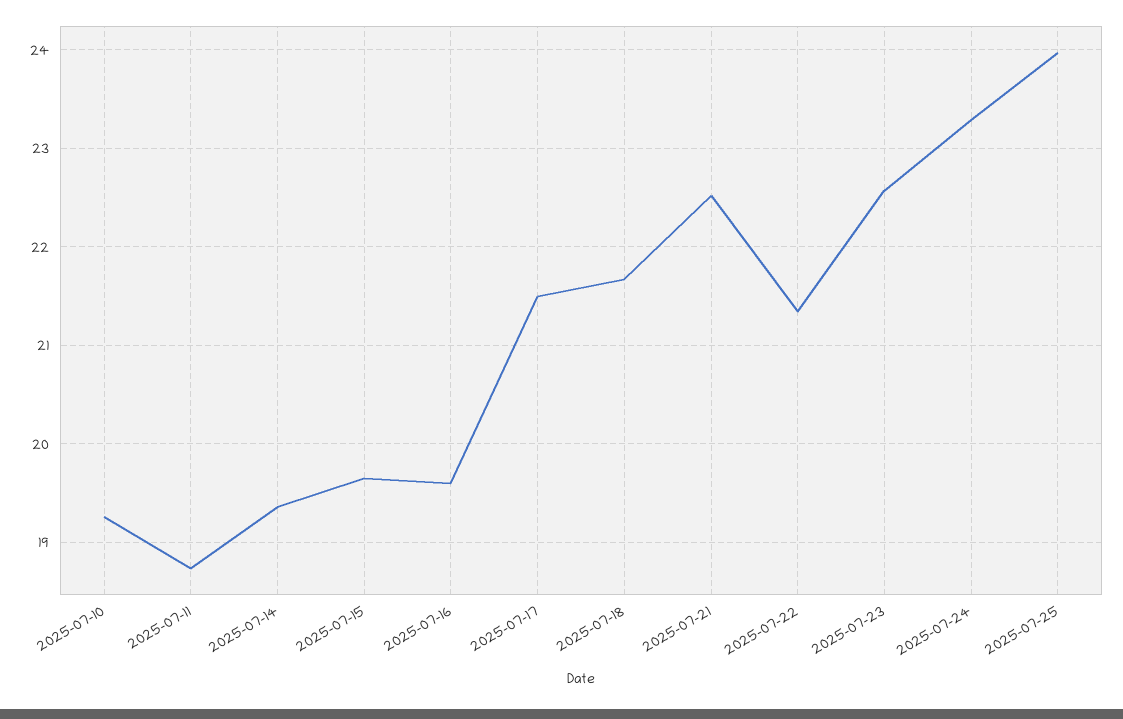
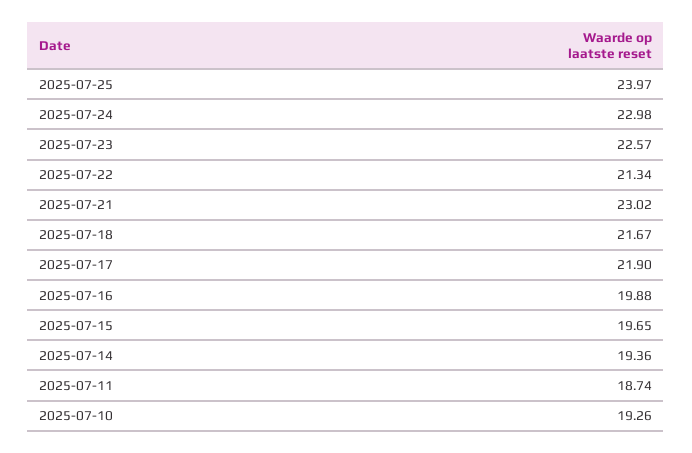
2025-07-16: 19.6 -> 19.88
2025-07-17: 21.5 -> 21.9
2025-07-21: 22.5 -> 23.02
2025-07-24: 23.3 -> 22.98

